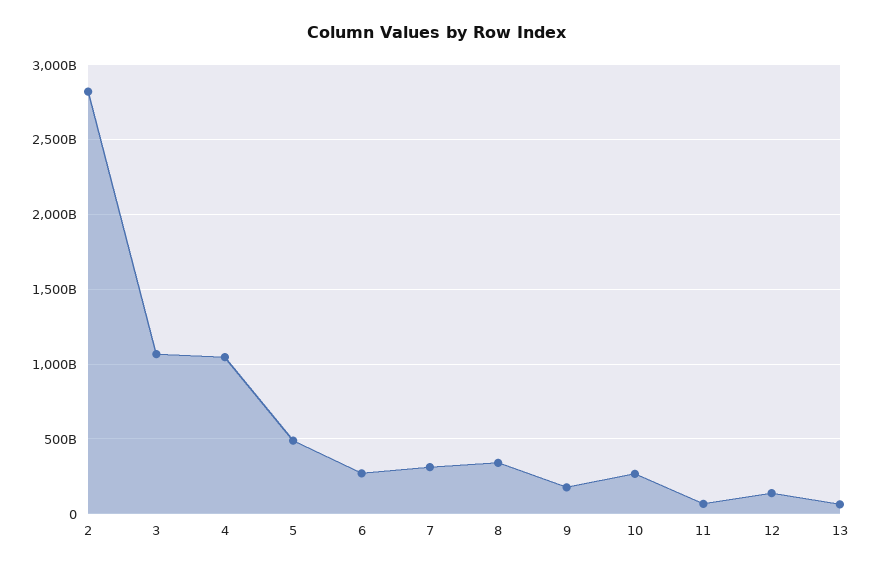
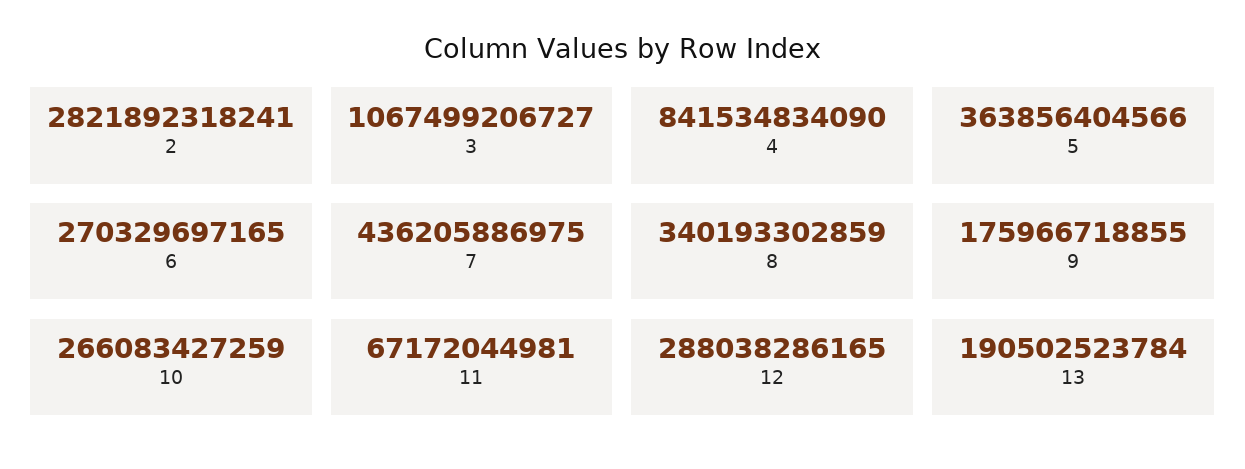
4: 1050000000000 -> 841534834090
5: 500000000000 -> 363856404566
7: 300000000000 -> 436205886975
12: 150000000000 -> 288038286165
13: 50000000000 -> 190502523784

